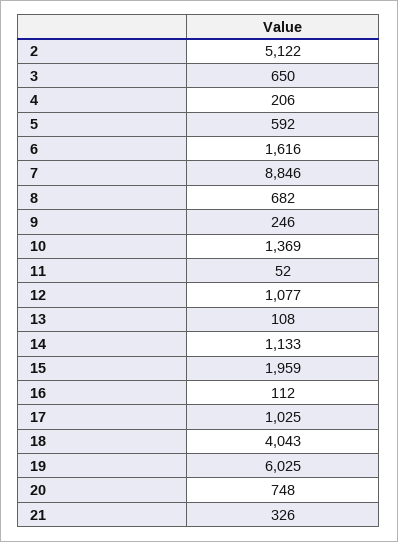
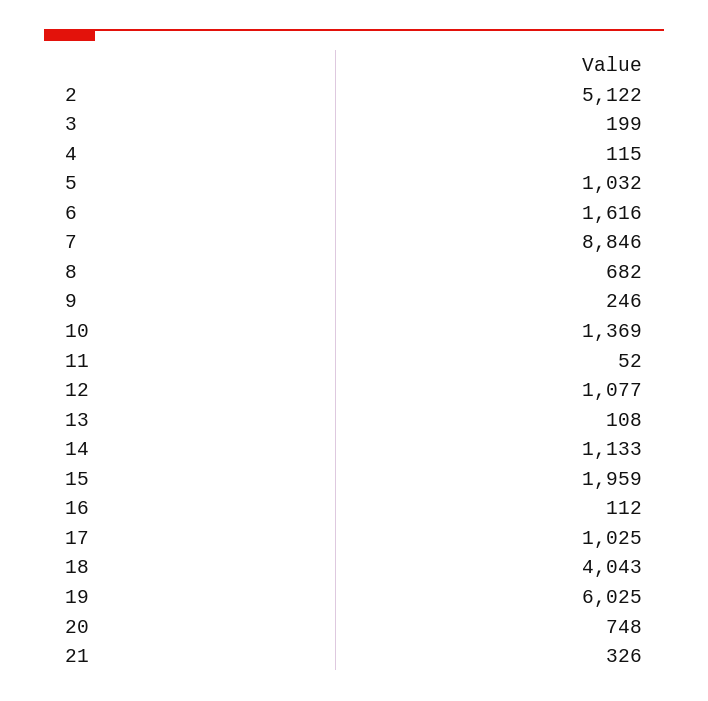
3: 650 -> 199
4: 206 -> 115
5: 592 -> 1032

